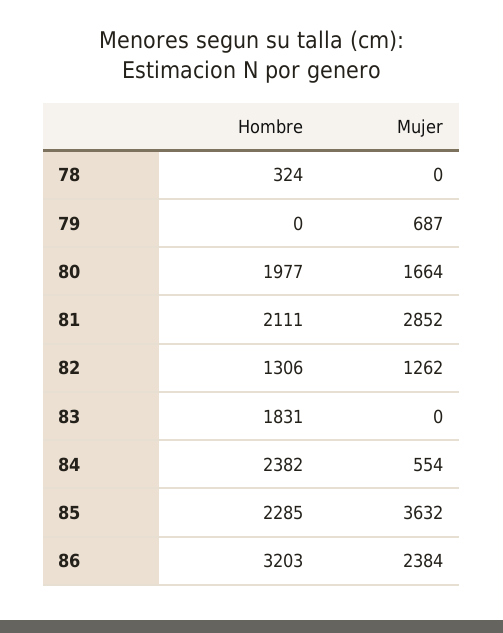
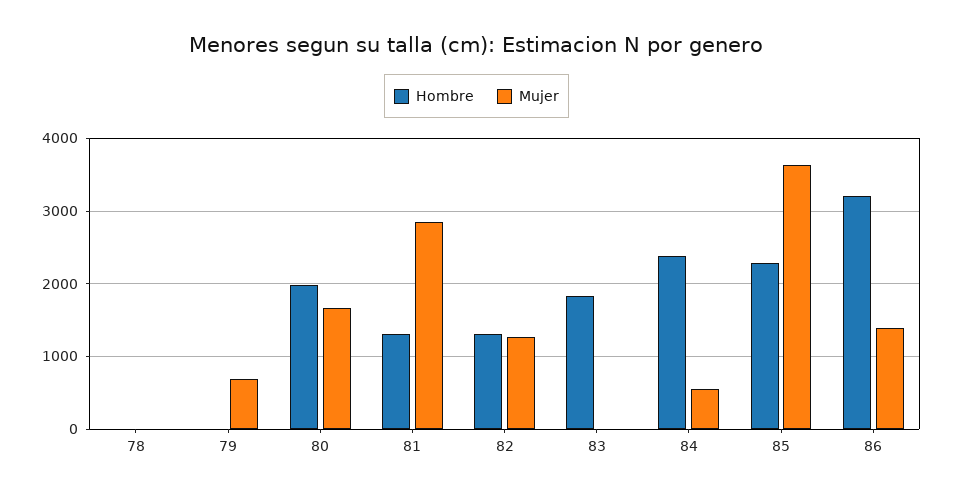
Hombre, 78: 324 -> 0
Hombre, 81: 2111 -> 1300
Mujer, 86: 2384 -> 1400

